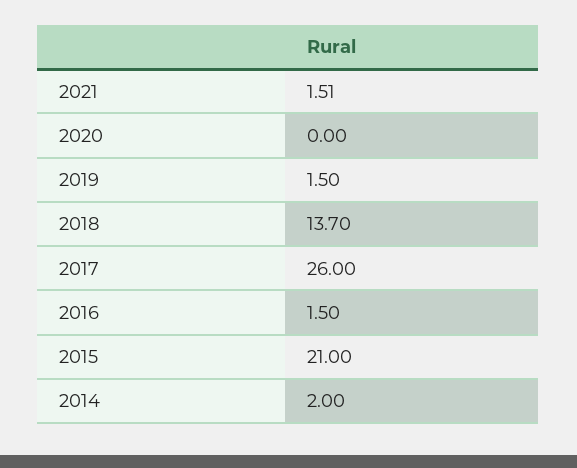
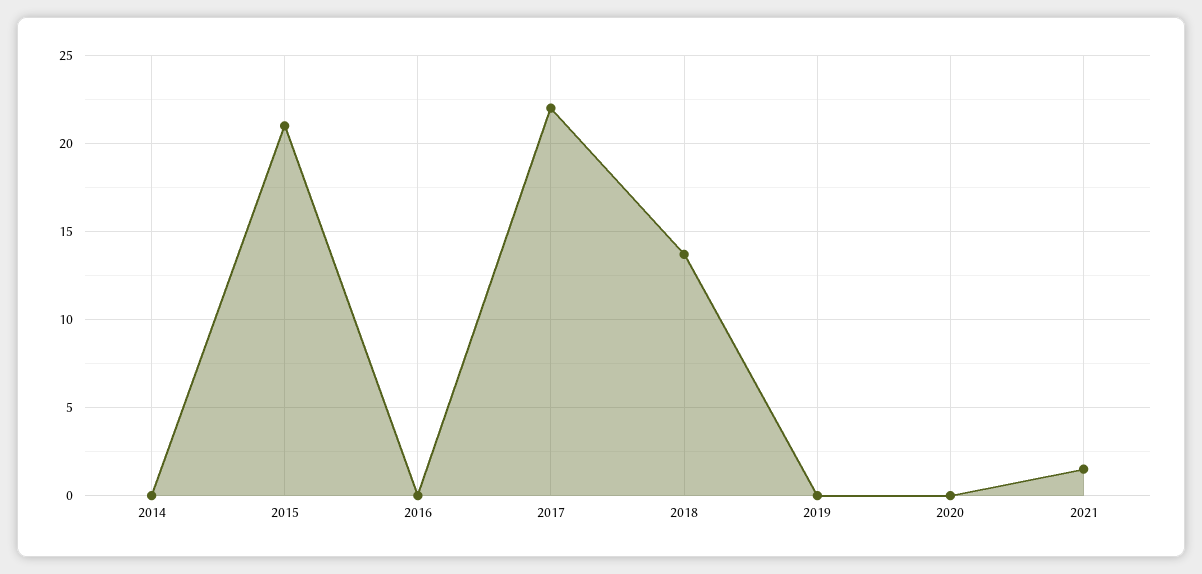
2019: 1.5 -> 0
2017: 26 -> 22
2016: 1.5 -> 0
2014: 2 -> 0

